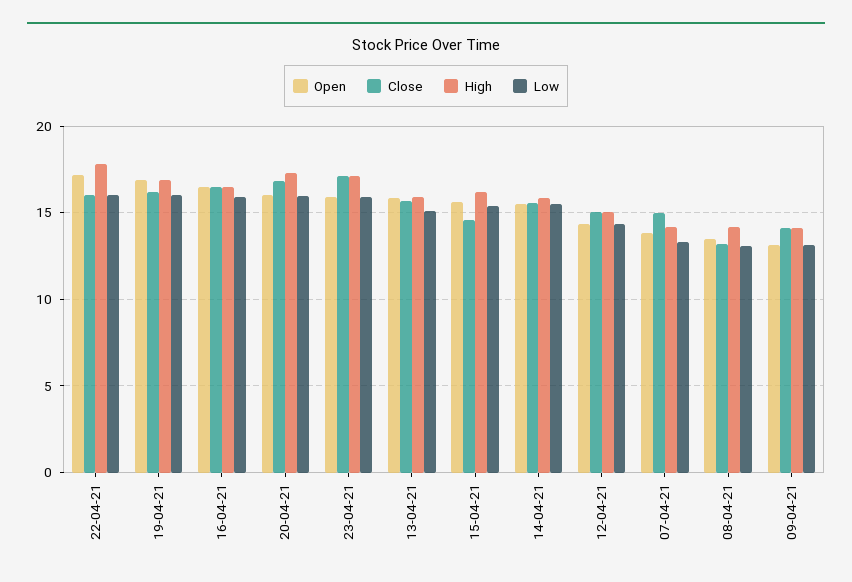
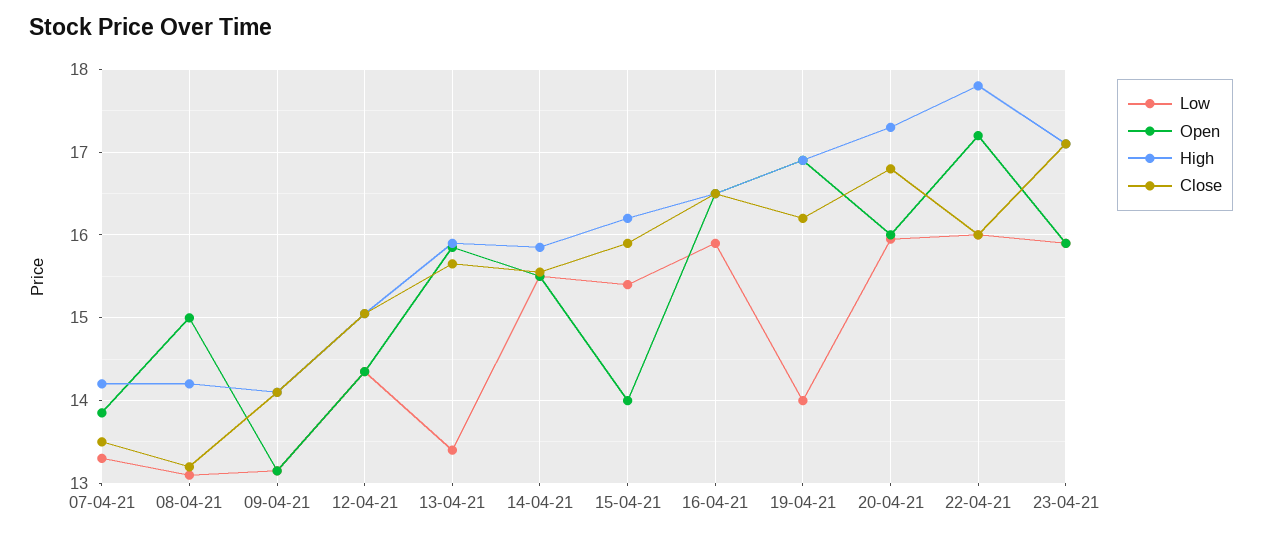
Low, 19-04-21: 16 -> 14
Low, 13-04-21: 15 -> 13.4
Open, 15-04-21: 15.5 -> 14
Close, 15-04-21: 14.5 -> 15.9
Close, 07-04-21: 15 -> 13.5
Open, 08-04-21: 13.5 -> 15

